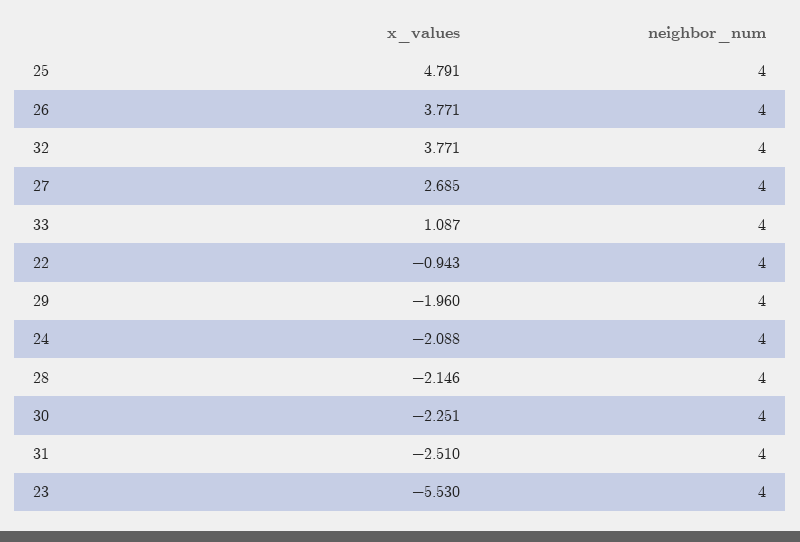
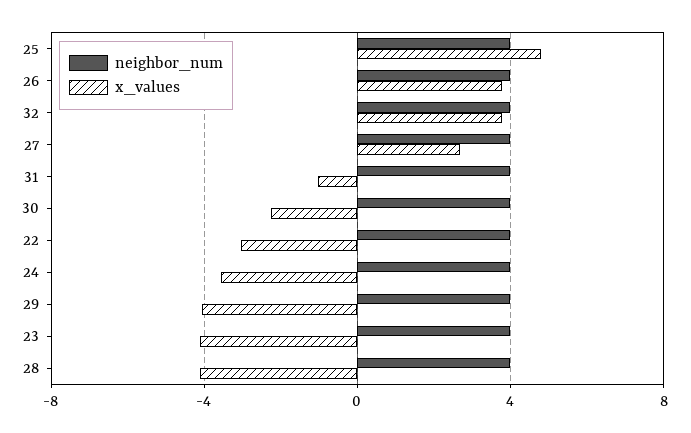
x_values, 33: 1.087 -> none
neighbor_num, 33: 4 -> none
x_values, 22: -0.943 -> -3
x_values, 29: -1.96 -> -4
x_values, 24: -2.088 -> -3.5
x_values, 28: -2.146 -> -4
x_values, 31: -2.51 -> -1
x_values, 23: -5.53 -> -4

